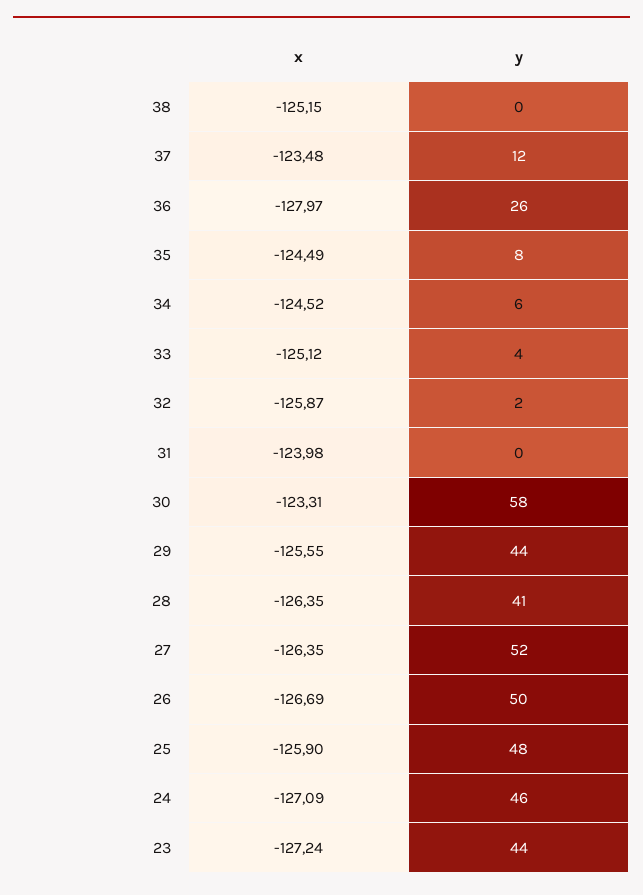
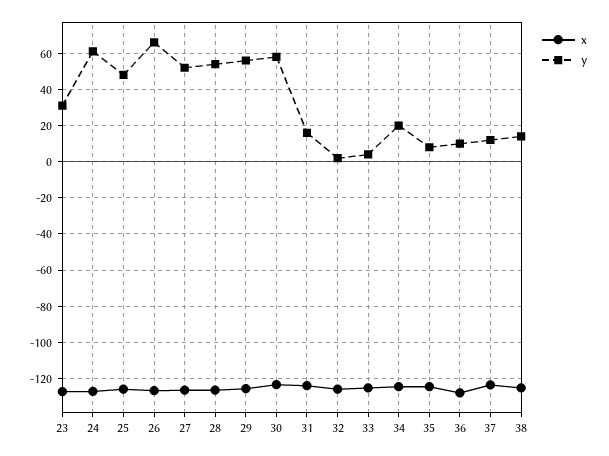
y, 38: 0 -> 15
y, 36: 26 -> 10
y, 34: 6 -> 20
y, 31: 0 -> 15
y, 29: 44 -> 55
y, 28: 41 -> 55
y, 26: 50 -> 65
y, 24: 46 -> 60
y, 23: 44 -> 30

